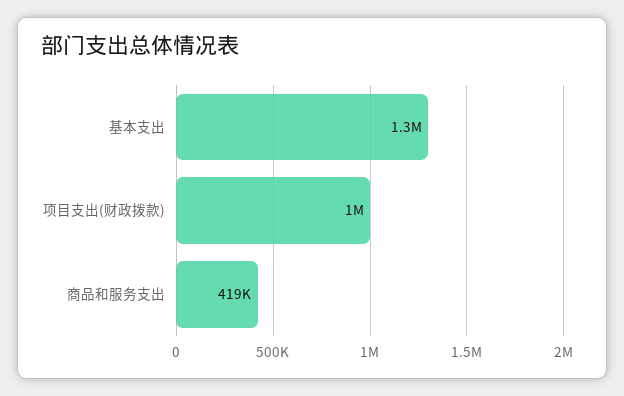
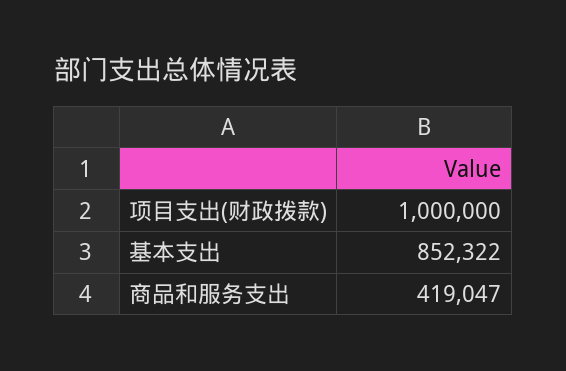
基本支出: 1300000 -> 852322

